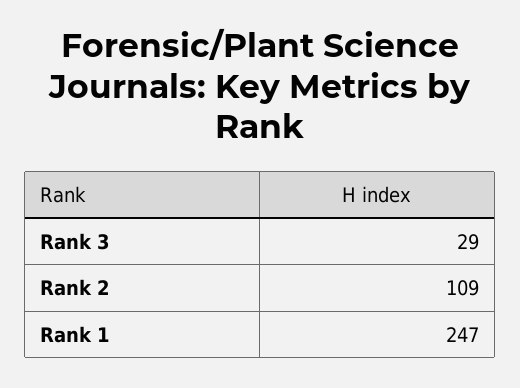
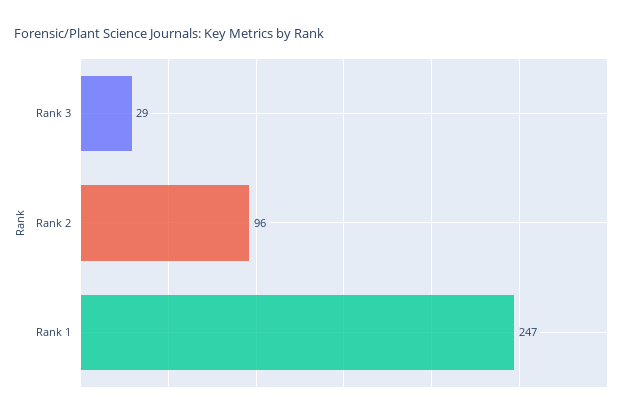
Rank 2: 109 -> 96

